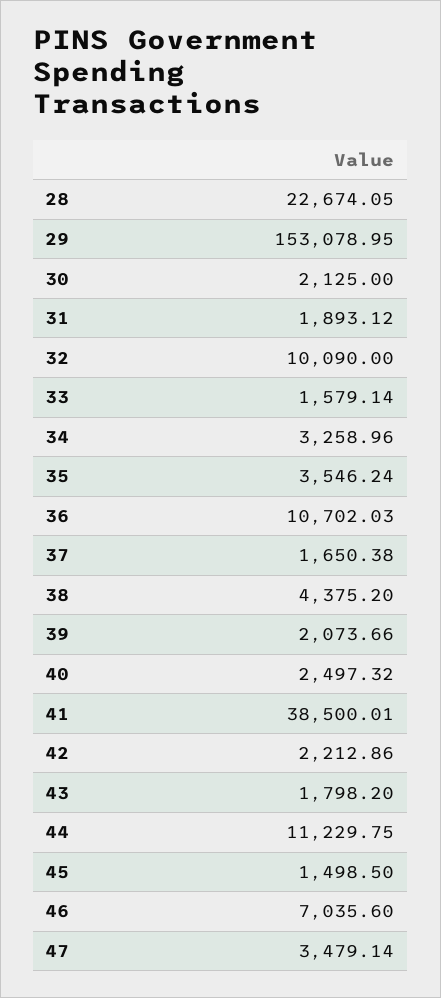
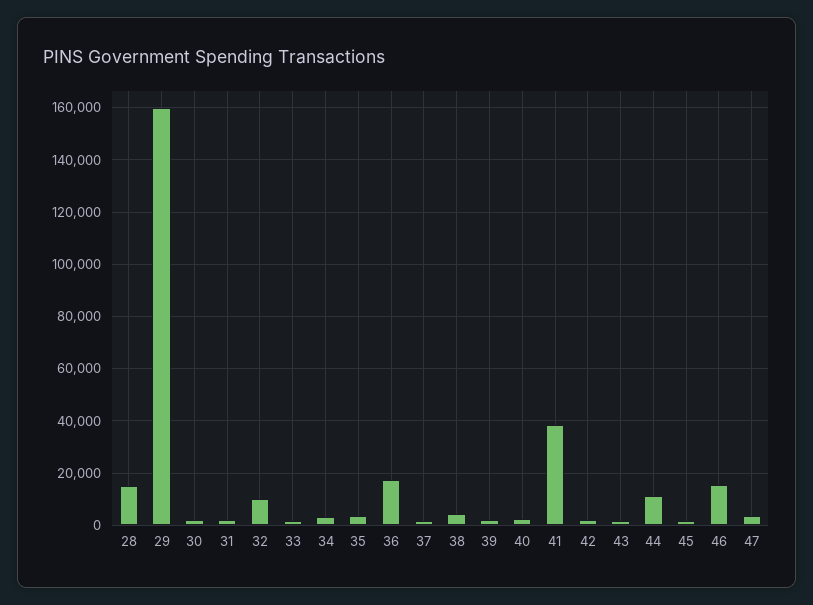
28: 22674.05 -> 15000
29: 153078.95 -> 160000
36: 10702.03 -> 17500
46: 7035.6 -> 15000

